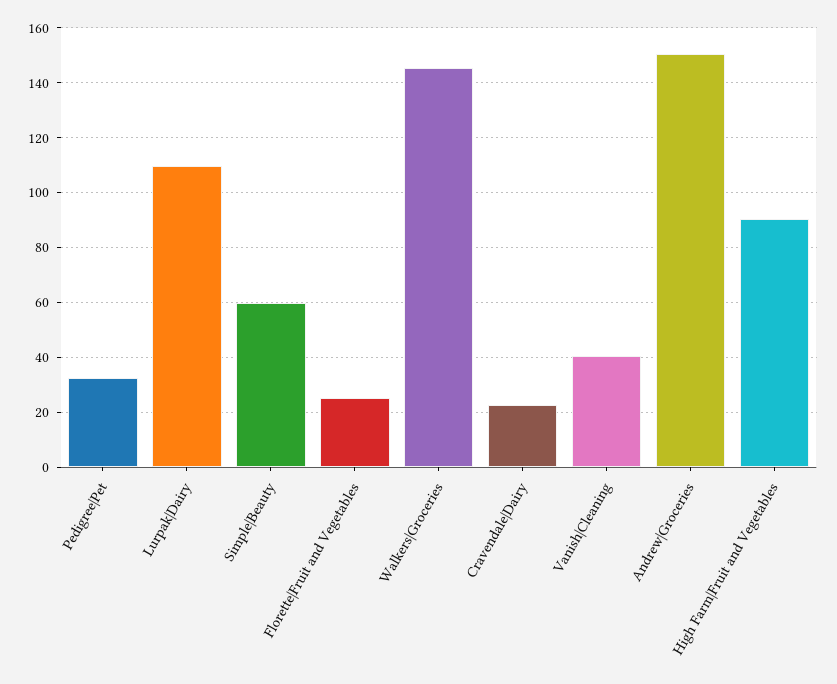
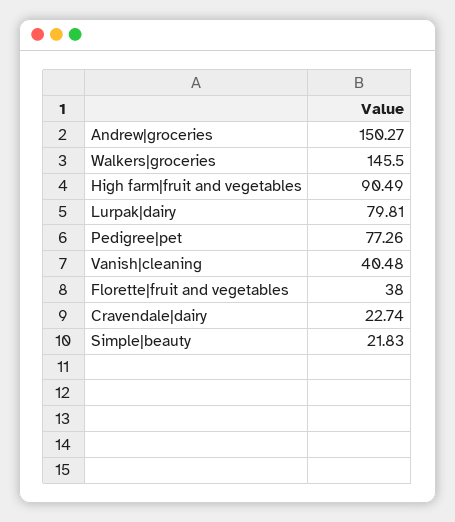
Pedigree|Pet: 32.5 -> 77.26
Lurpak|Dairy: 110 -> 79.81
Simple|Beauty: 60 -> 21.83
Florette|Fruit and Vegetables: 25 -> 38

